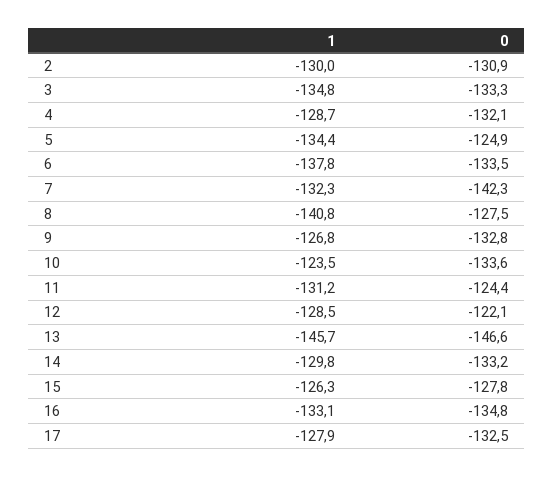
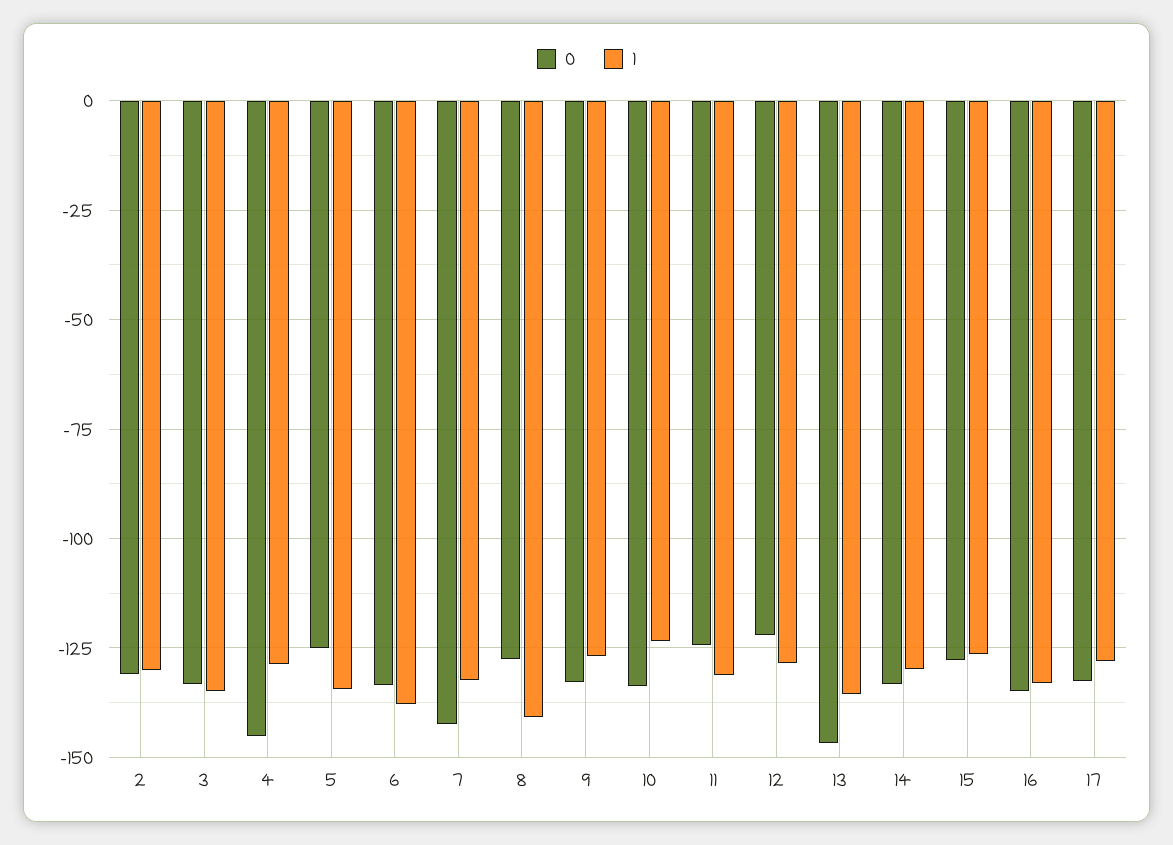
0, 4: -132.1 -> -145
1, 13: -145.7 -> -135

